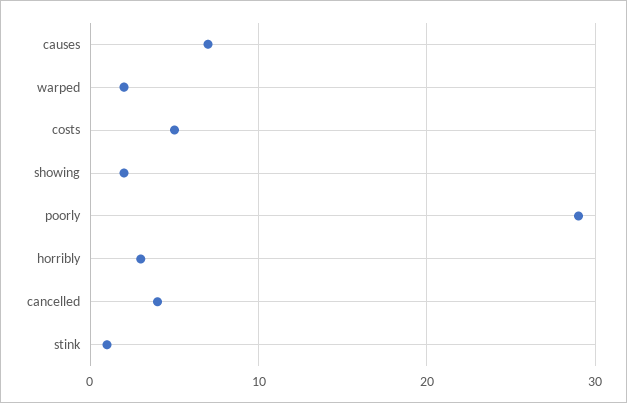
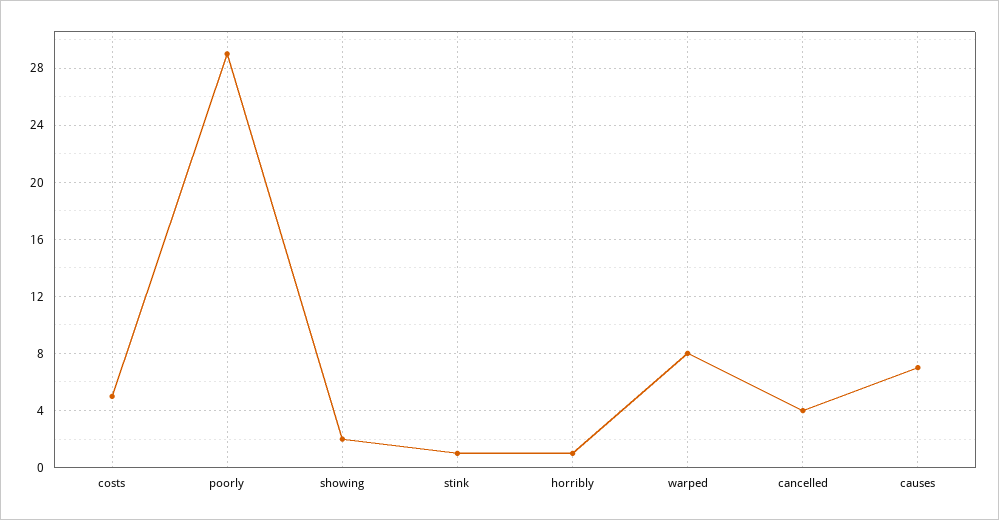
warped: 2 -> 8
horribly: 3 -> 1

